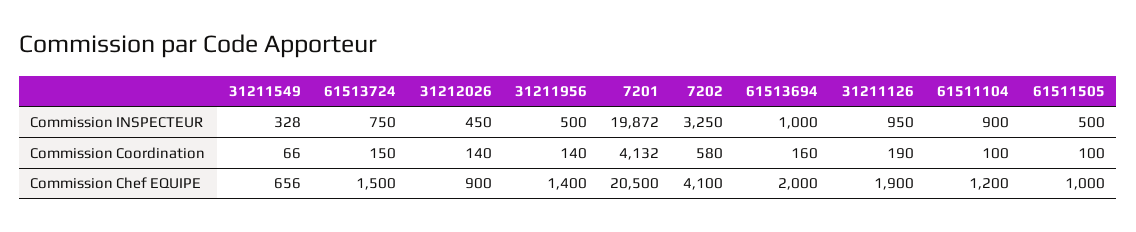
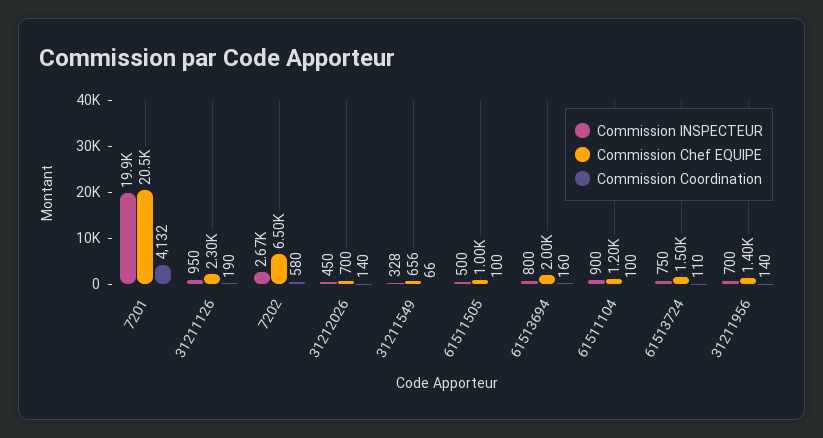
Commission INSPECTEUR, 31211956: 500 -> 700
Commission INSPECTEUR, 7202: 3250 -> 2670
Commission INSPECTEUR, 61513694: 1000 -> 800
Commission Coordination, 61513724: 150 -> 110
Commission Chef EQUIPE, 31212026: 900 -> 700
Commission Chef EQUIPE, 7202: 4100 -> 6500
Commission Chef EQUIPE, 31211126: 1900 -> 2300

